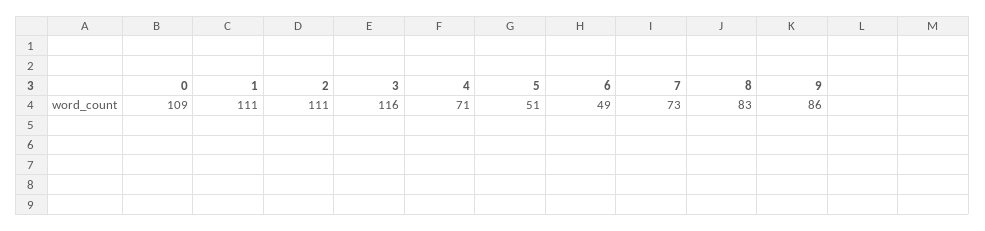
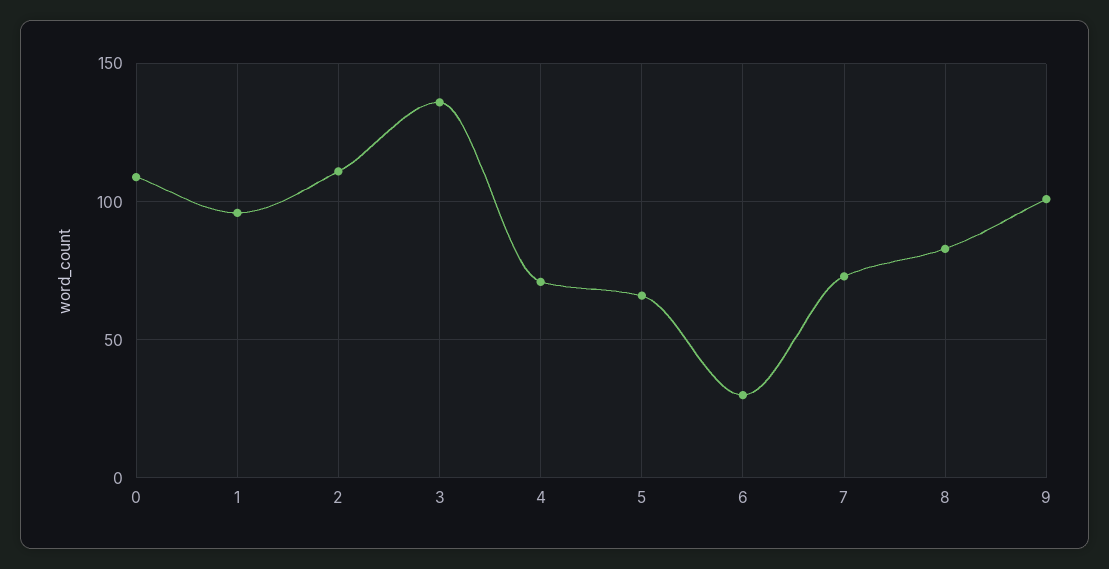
1: 111 -> 95
3: 116 -> 135
5: 51 -> 65
6: 49 -> 30
9: 86 -> 100

